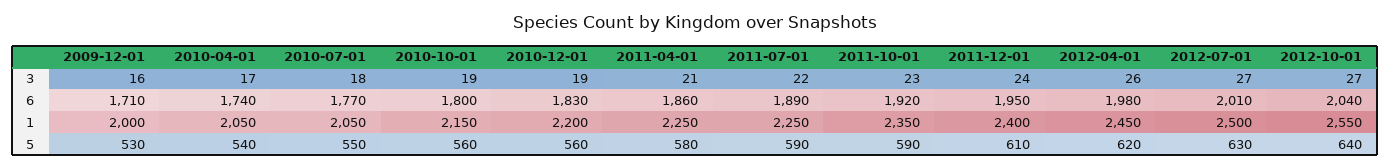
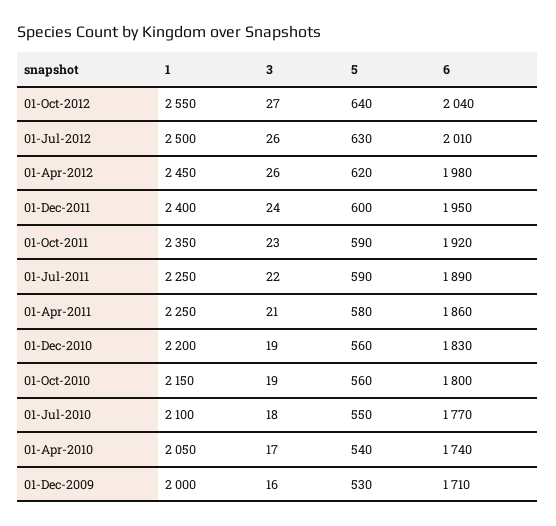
2012-07-01, 3: 27 -> 26
2010-07-01, 1: 2050 -> 2100
2011-12-01, 5: 610 -> 600

